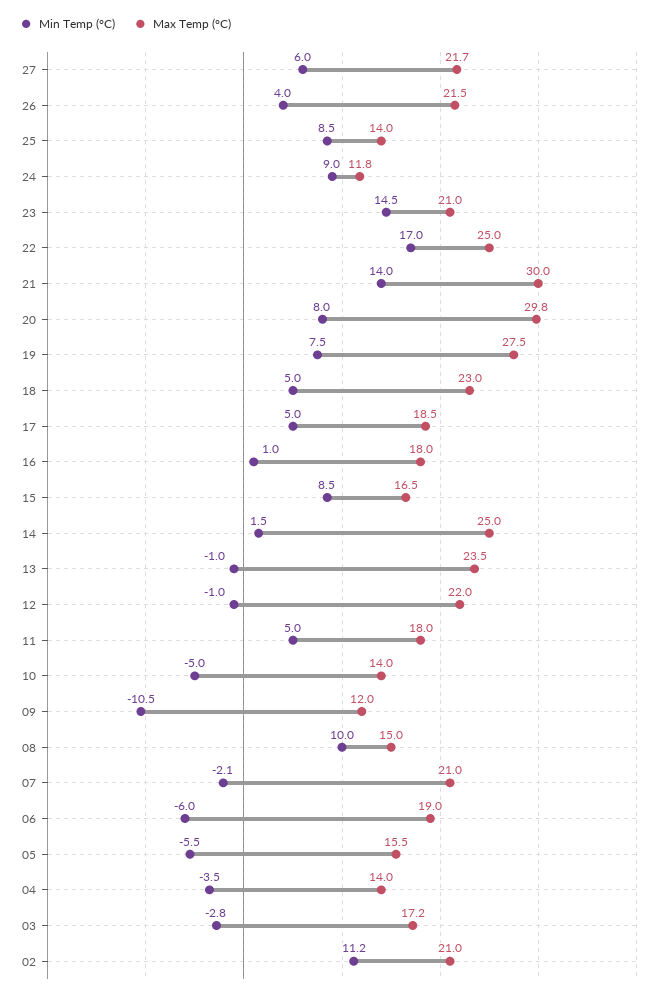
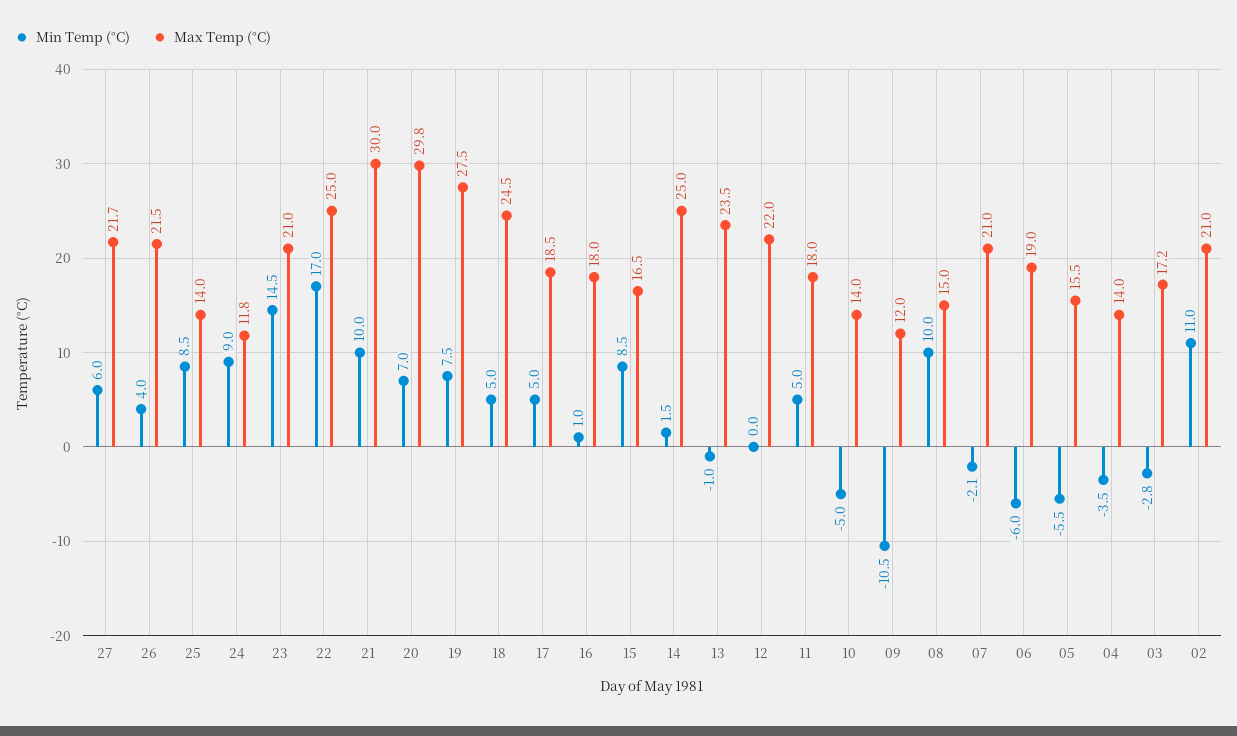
Min Temp (°C), 21: 14 -> 10
Min Temp (°C), 20: 8 -> 7
Max Temp (°C), 18: 23 -> 24.5
Min Temp (°C), 12: -1 -> 0
Min Temp (°C), 02: 11.2 -> 11

